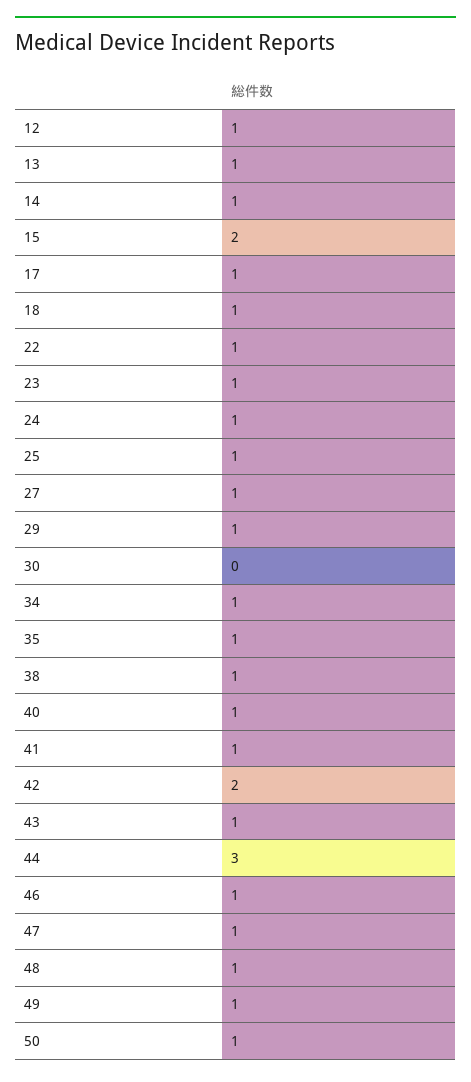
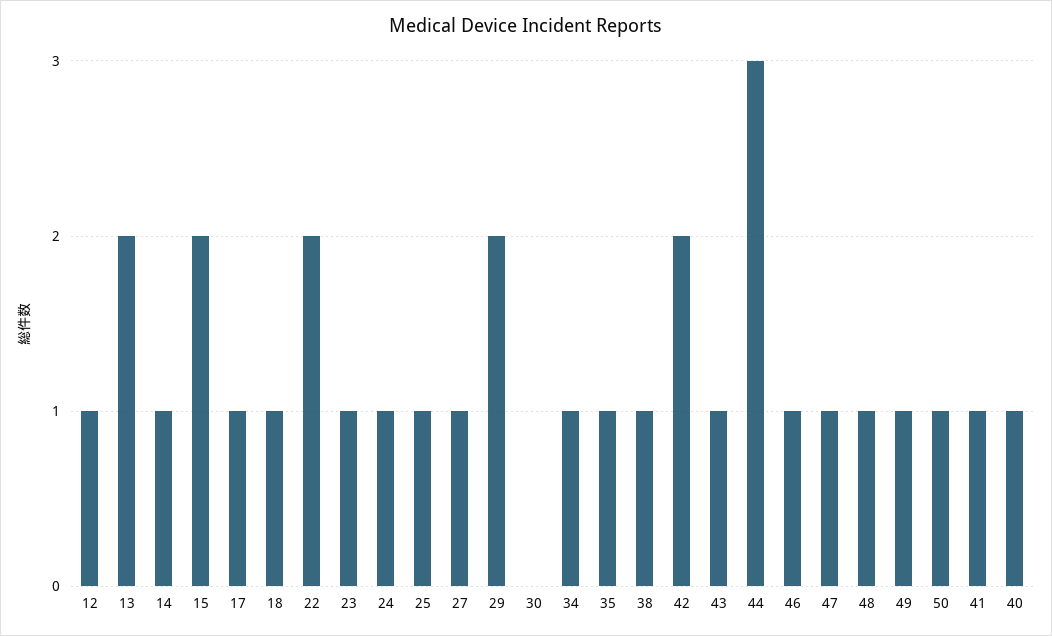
13: 1 -> 2
22: 1 -> 2
29: 1 -> 2

